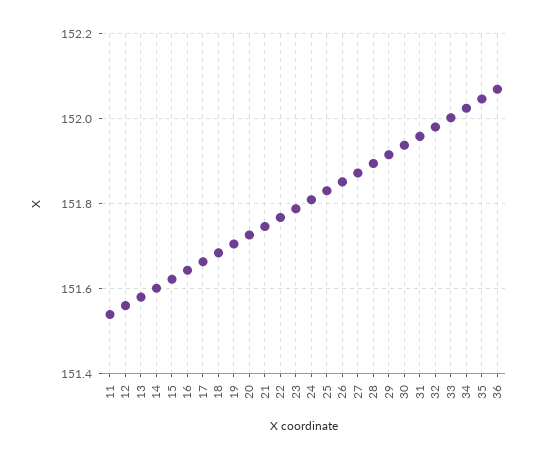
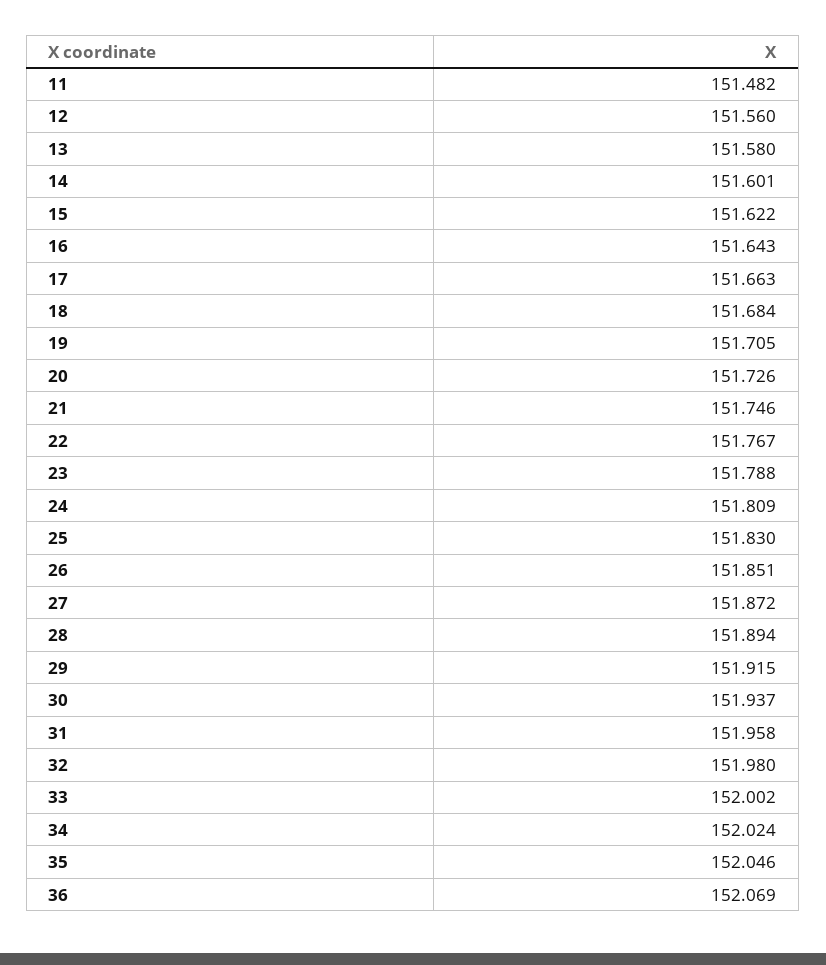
11: 151.54 -> 151.482

